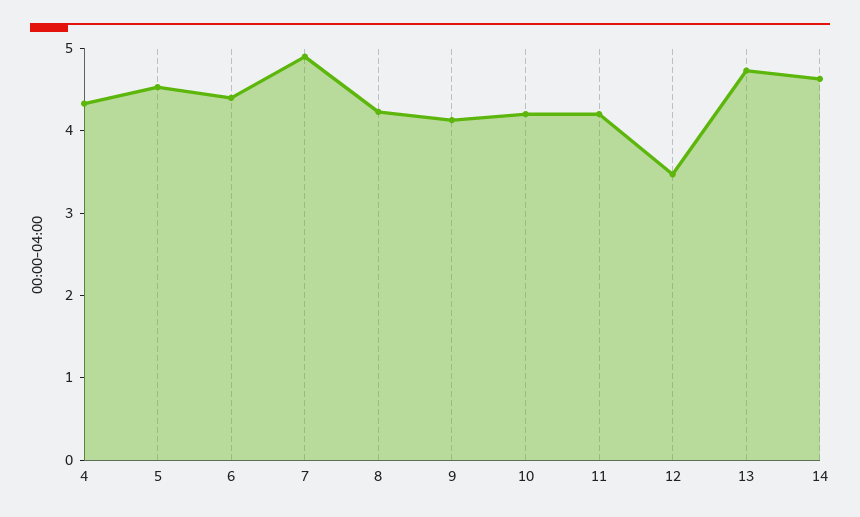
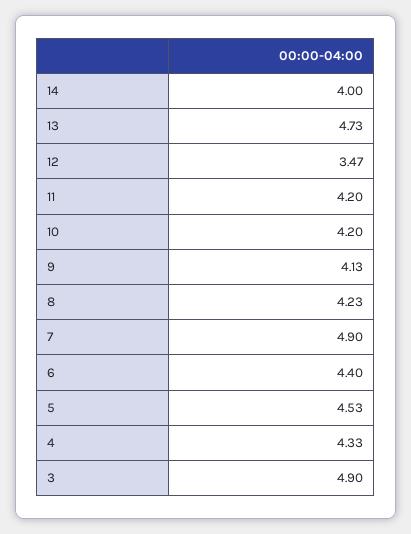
14: 4.6 -> 4
3: none -> 4.9

